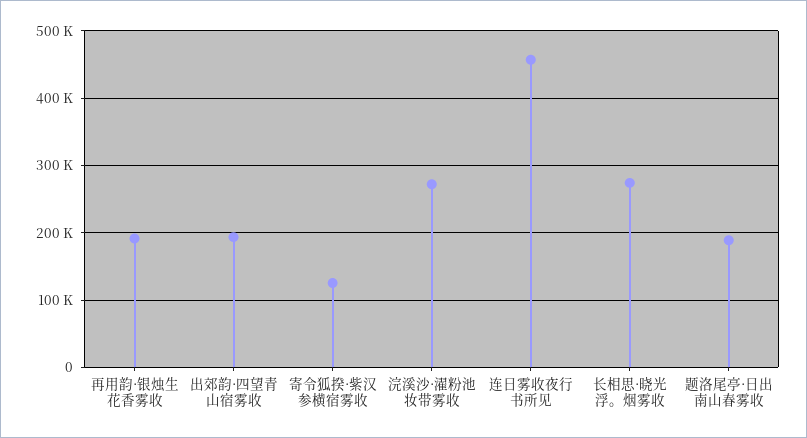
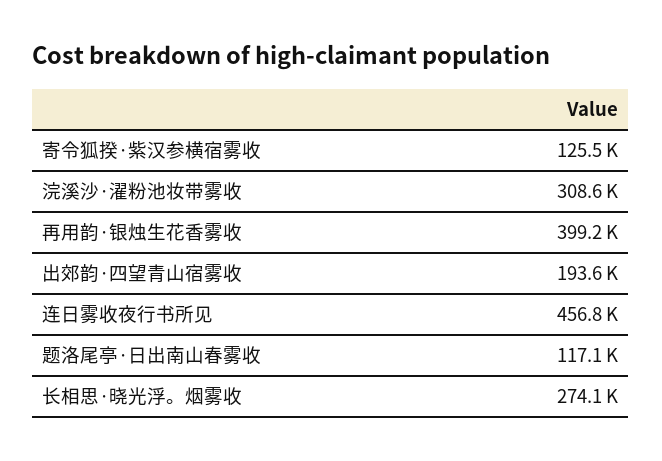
再用韵·银烛生花香雾收: 190000 -> 399200
浣溪沙·濯粉池妆带雾收: 270000 -> 308600
题洛尾亭·日出南山春雾收: 190000 -> 117100

